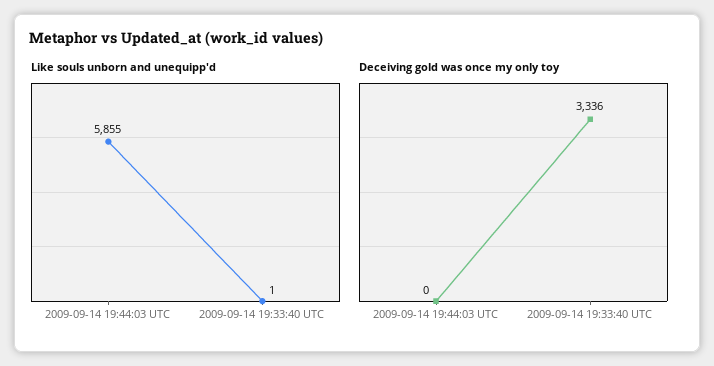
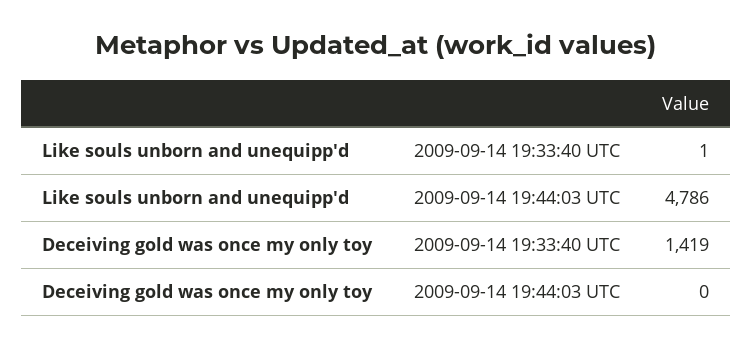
Like souls unborn and unequipp'd, 2009-09-14 19:44:03 UTC: 5855 -> 4786
Deceiving gold was once my only toy, 2009-09-14 19:33:40 UTC: 3336 -> 1419

